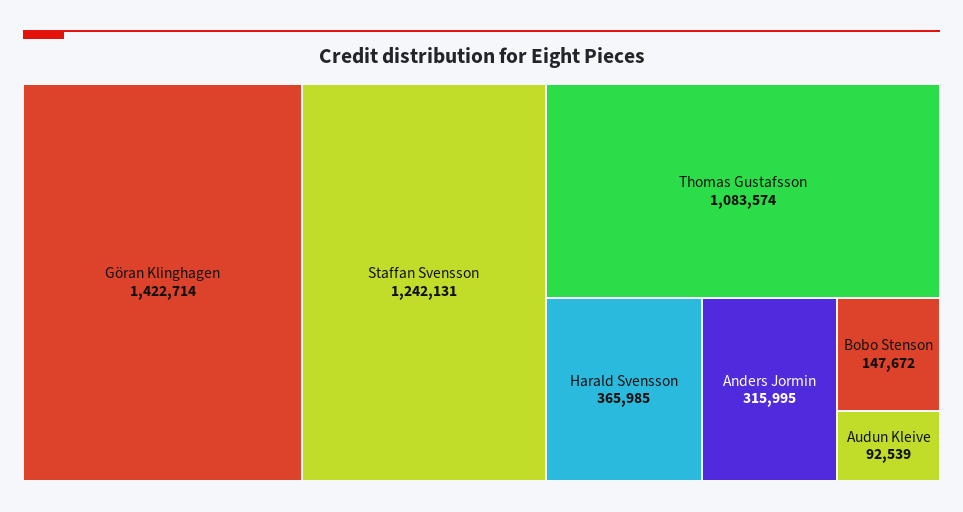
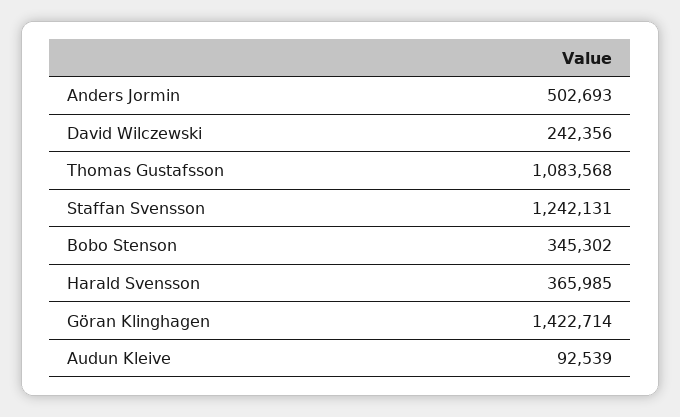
Thomas Gustafsson: 1083574 -> 1083568
Anders Jormin: 315995 -> 502693
Bobo Stenson: 147672 -> 345302
David Wilczewski: none -> 242356

